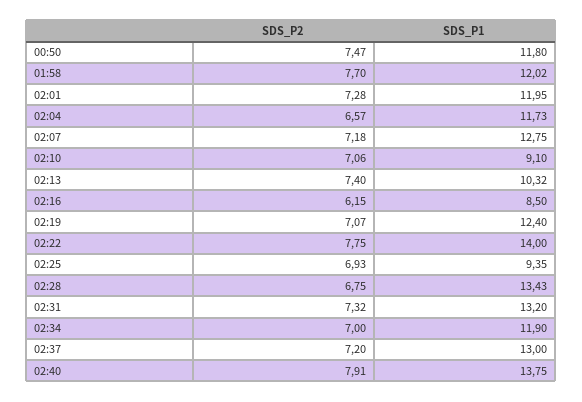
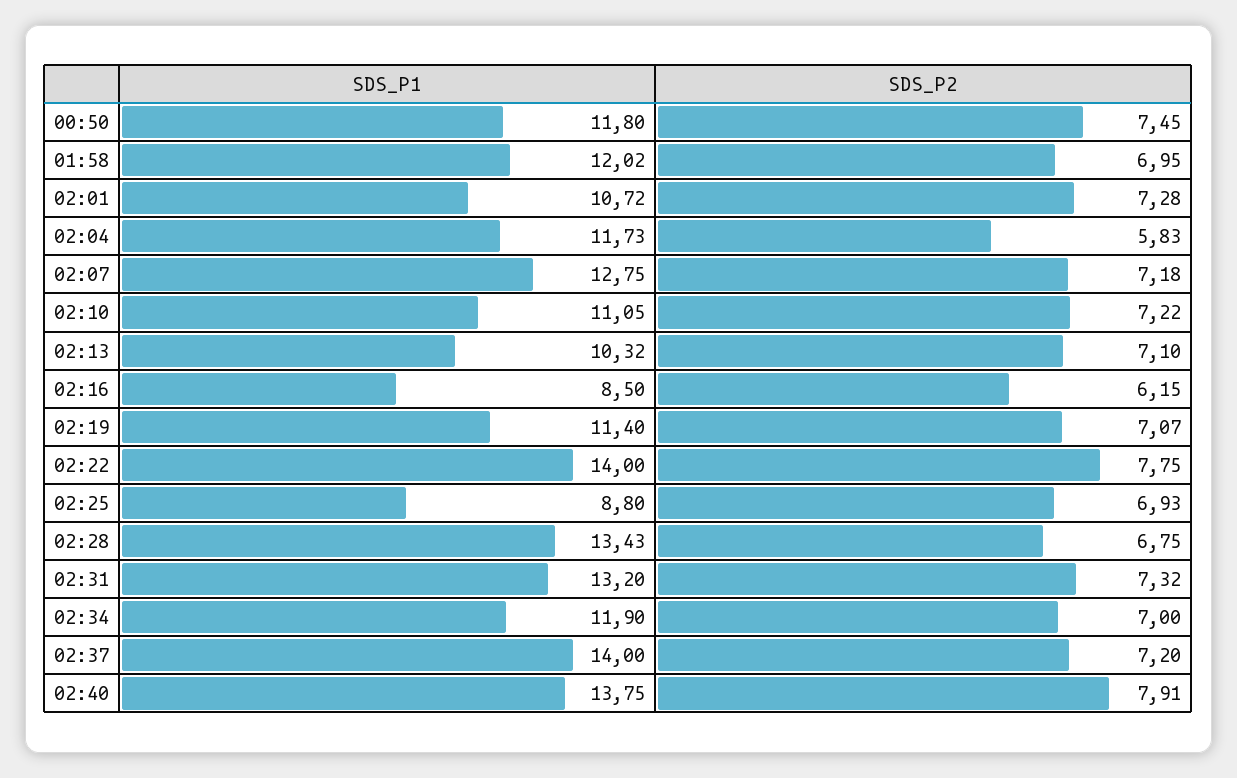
SDS_P2, 00:50: 7.47 -> 7.45
SDS_P2, 01:58: 7.7 -> 6.95
SDS_P1, 02:01: 11.95 -> 10.72
SDS_P2, 02:04: 6.57 -> 5.83
SDS_P2, 02:10: 7.06 -> 7.22
SDS_P1, 02:10: 9.1 -> 11.05
SDS_P2, 02:13: 7.4 -> 7.1
SDS_P1, 02:19: 12.4 -> 11.4
SDS_P1, 02:25: 9.35 -> 8.8
SDS_P1, 02:37: 13 -> 14

